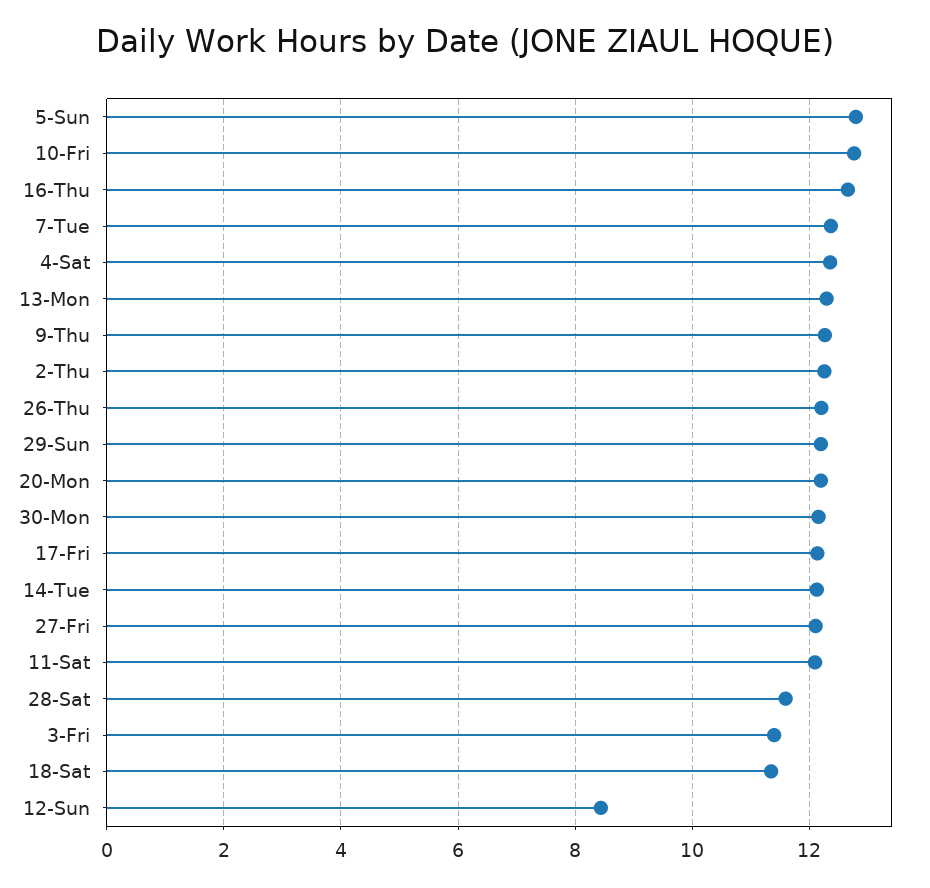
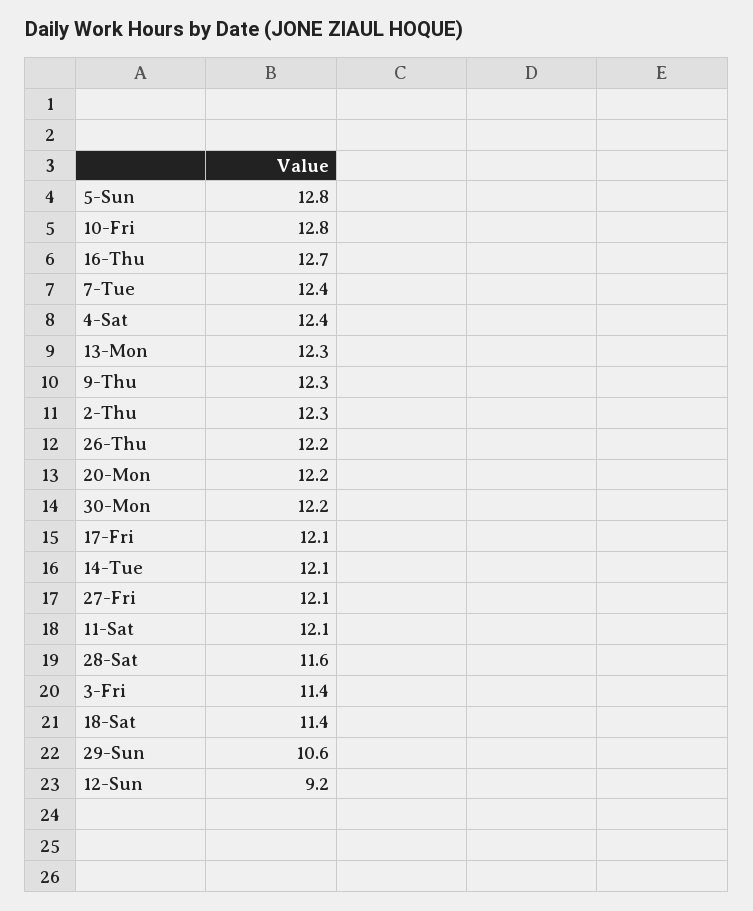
29-Sun: 12.2 -> 10.6
12-Sun: 8.4 -> 9.2

